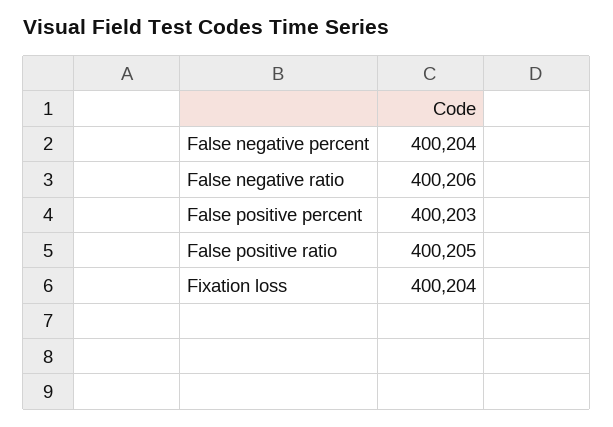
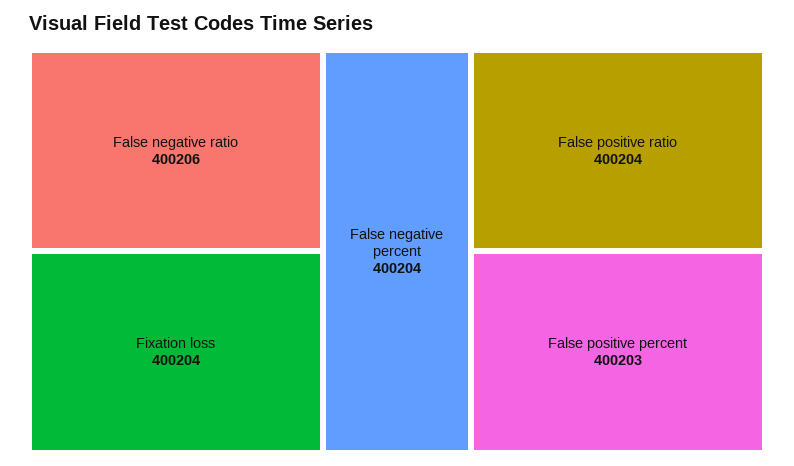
False positive ratio: 400205 -> 400204

